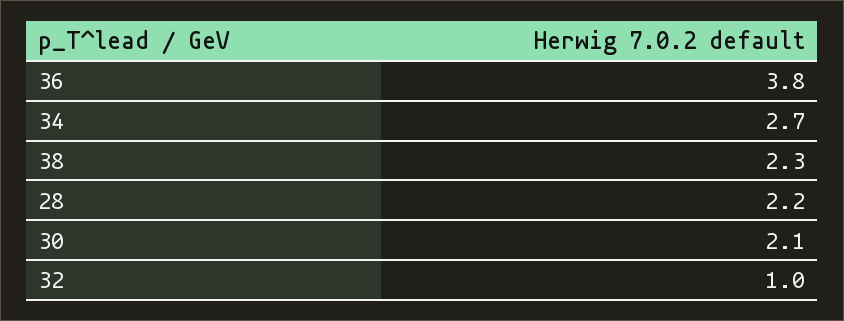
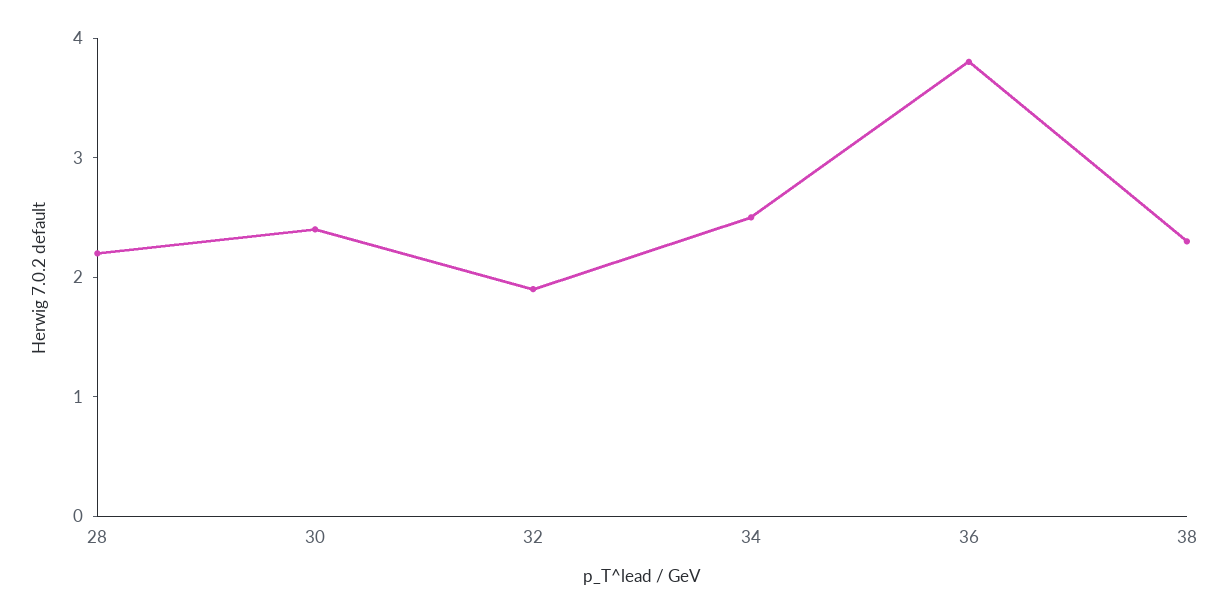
34: 2.7 -> 2.5
30: 2.1 -> 2.4
32: 1 -> 1.9

